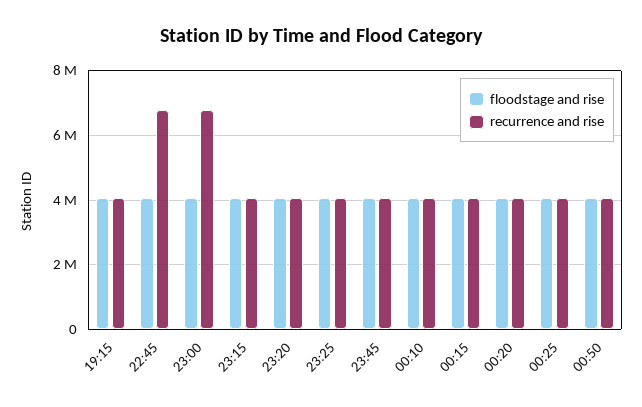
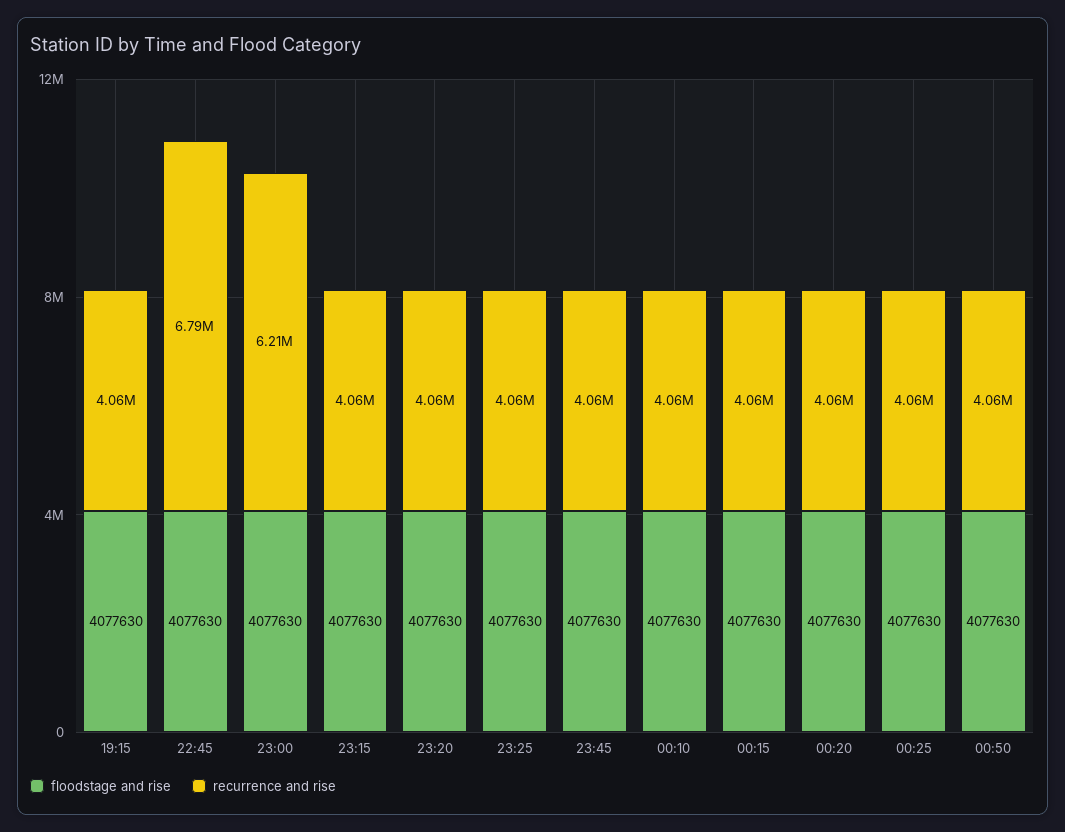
recurrence and rise, 23:00: 6800000 -> 6210000

